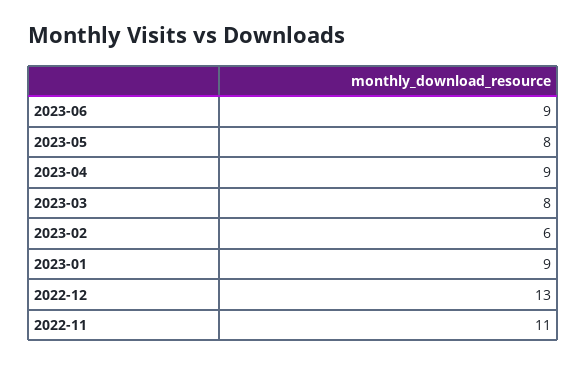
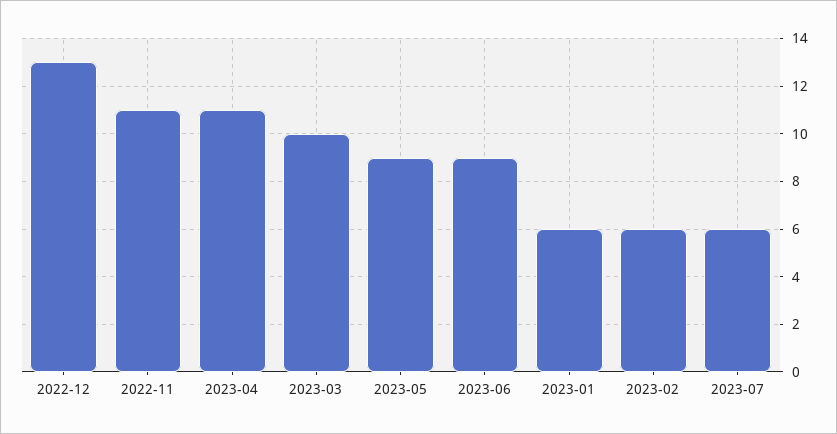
2023-05: 8 -> 9
2023-04: 9 -> 11
2023-03: 8 -> 10
2023-01: 9 -> 6
2023-07: none -> 6

